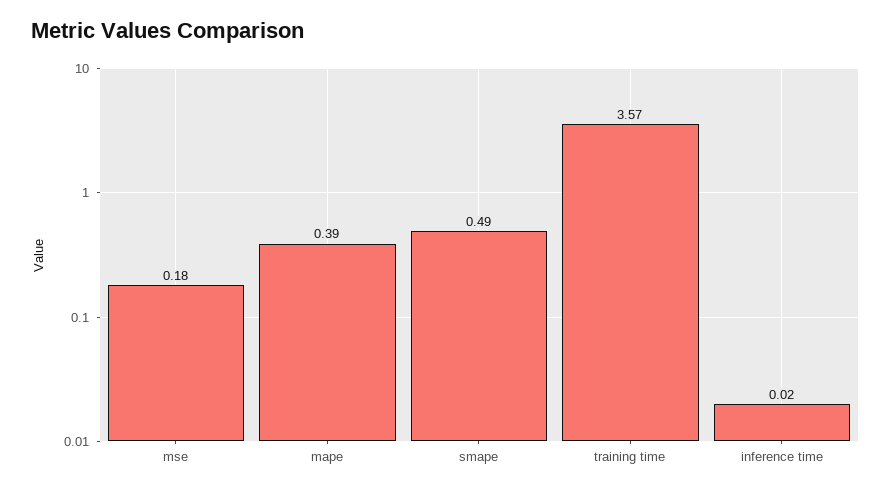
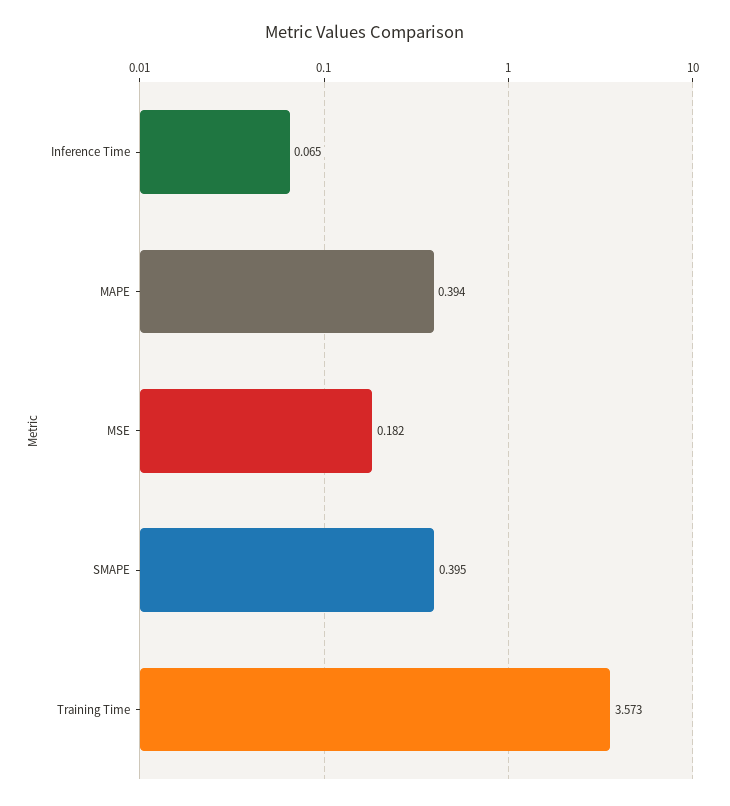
smape: 0.49 -> 0.395
inference time: 0.02 -> 0.065

